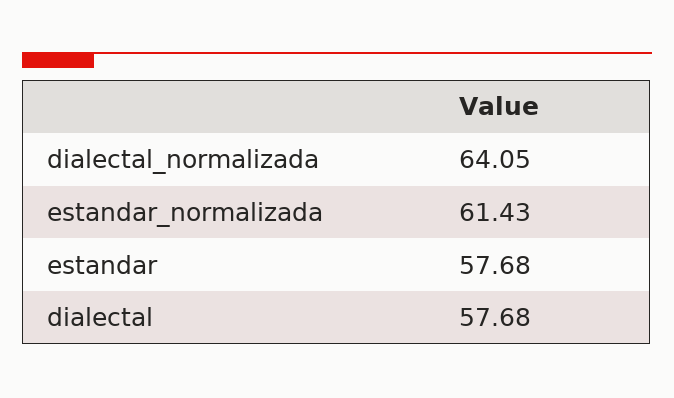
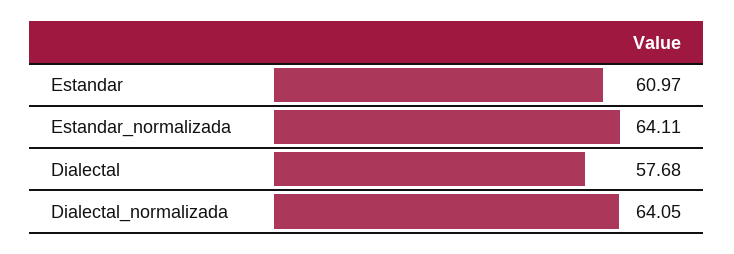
estandar_normalizada: 61.43 -> 64.11
estandar: 57.68 -> 60.97

